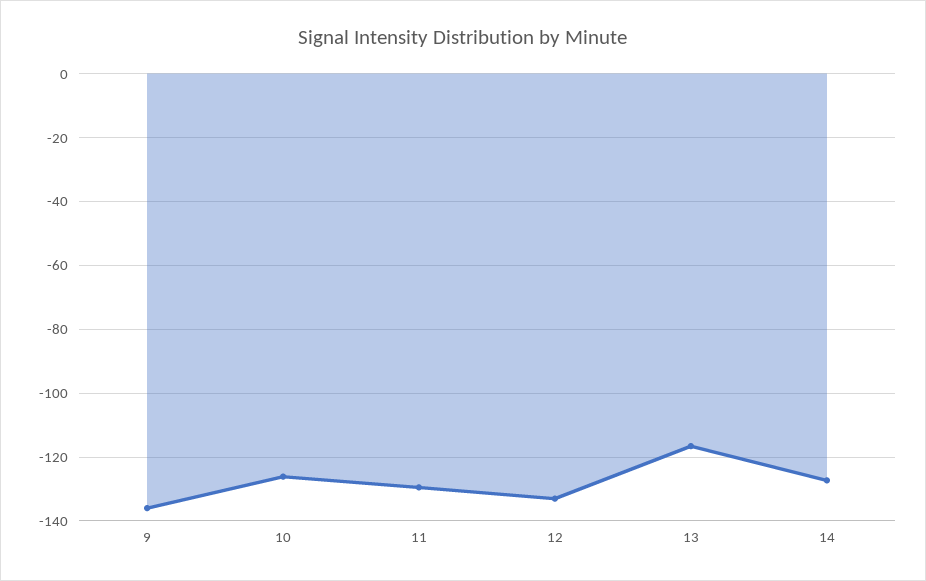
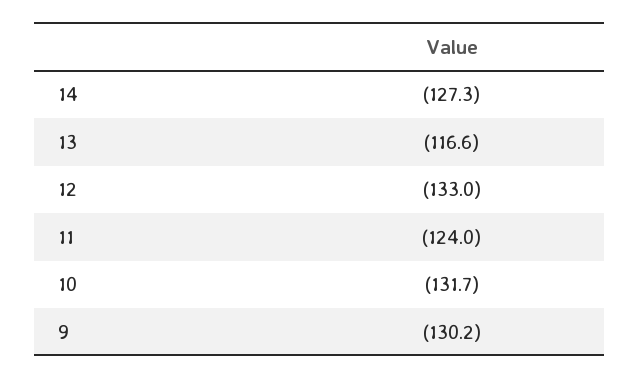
9: -136 -> -130.2
10: -126 -> -131.7
11: -130 -> -124

